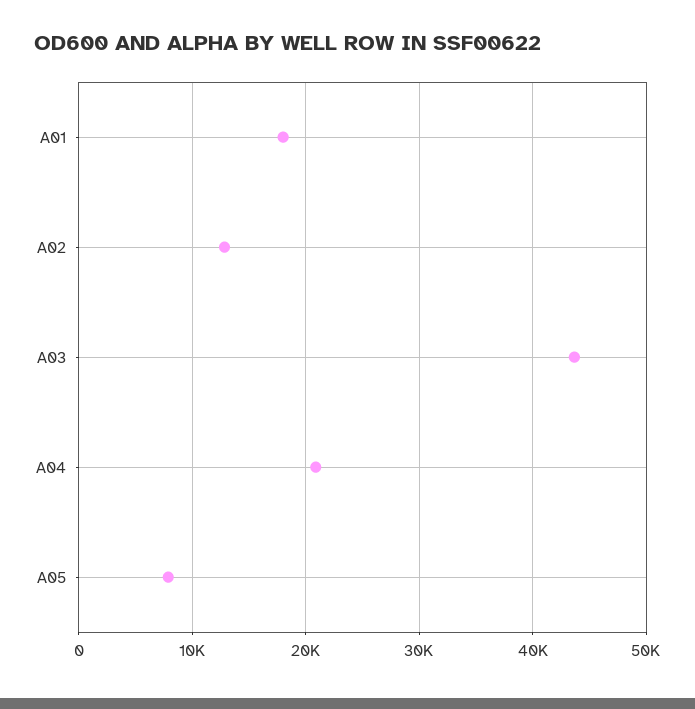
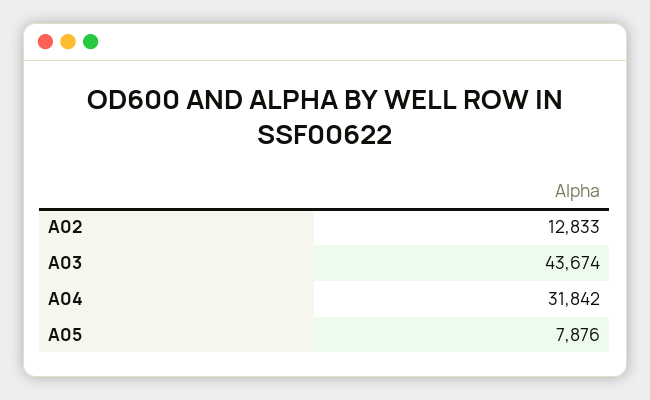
A01: 18000 -> none
A04: 21000 -> 31842

